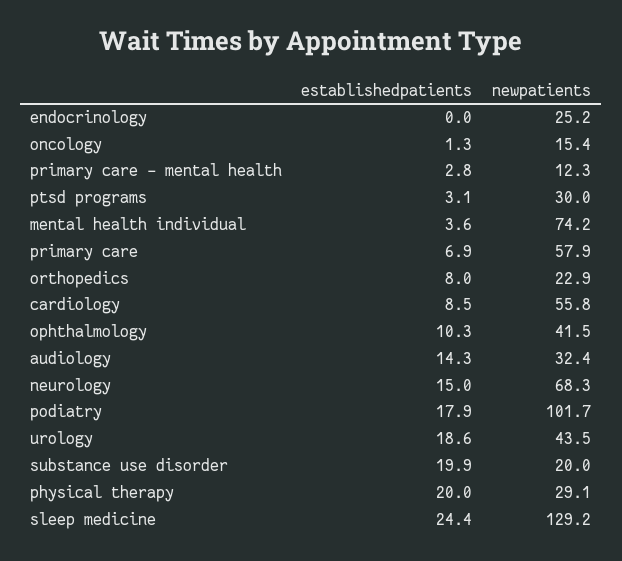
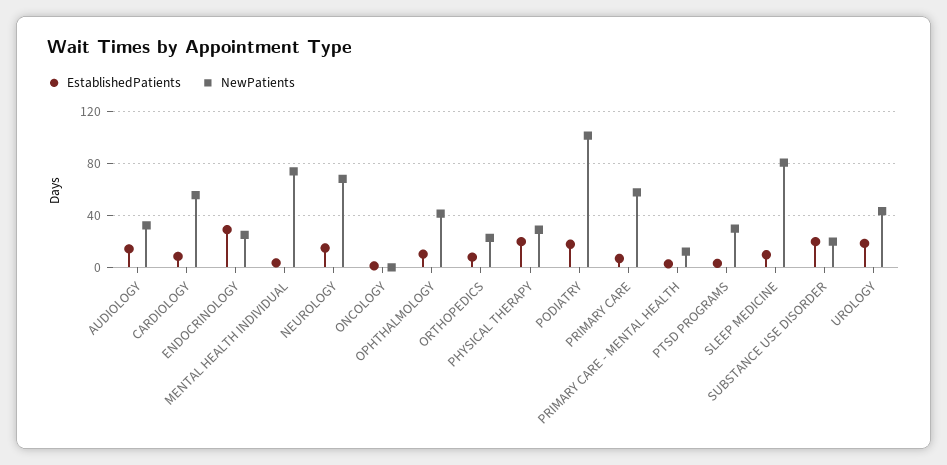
establishedpatients, endocrinology: 0 -> 30
newpatients, oncology: 15.4 -> 0
establishedpatients, sleep medicine: 24.4 -> 10
newpatients, sleep medicine: 129.2 -> 80

